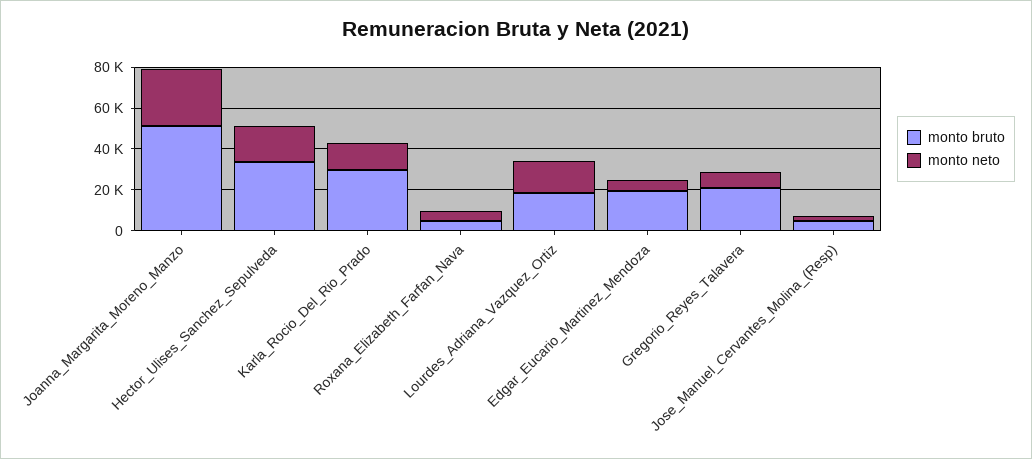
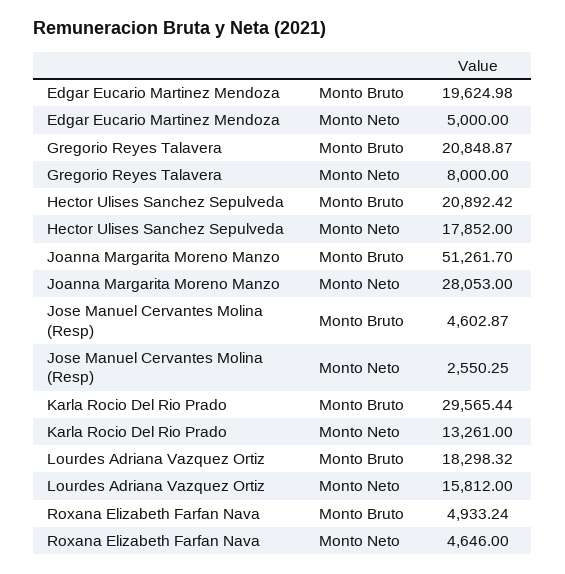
monto bruto, Hector_Ulises_Sanchez_Sepulveda: 35000 -> 20892.42

